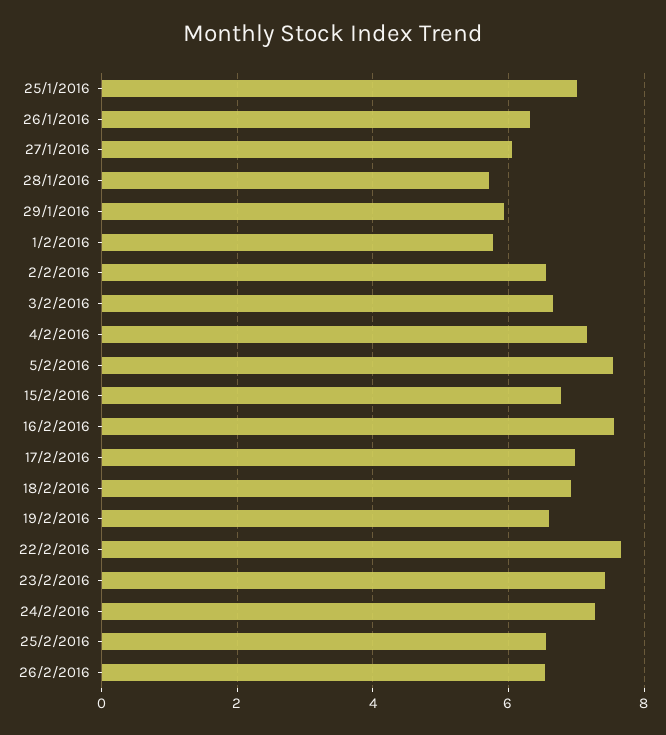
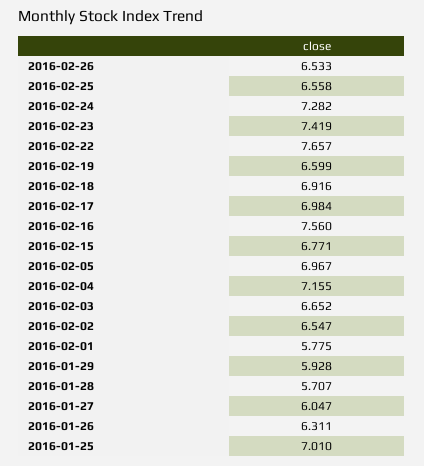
5/2/2016: 7.6 -> 6.967

